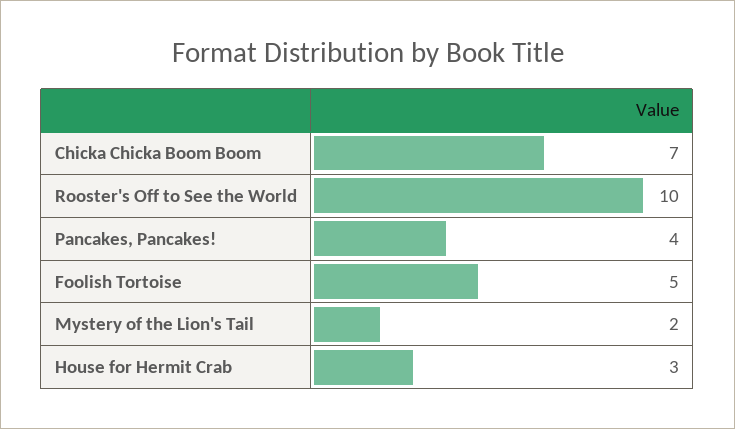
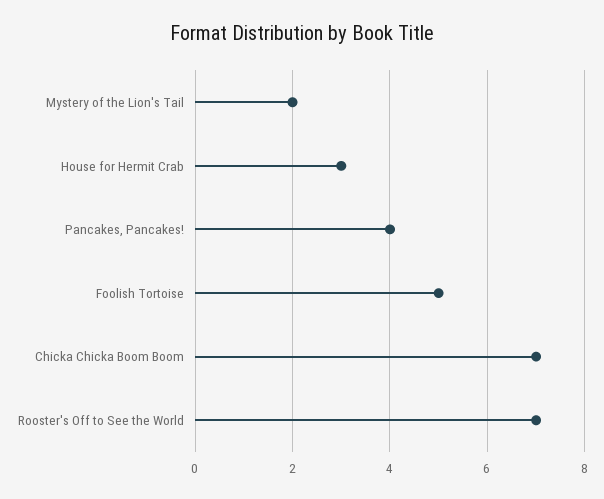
Rooster's Off to See the World: 10 -> 7

